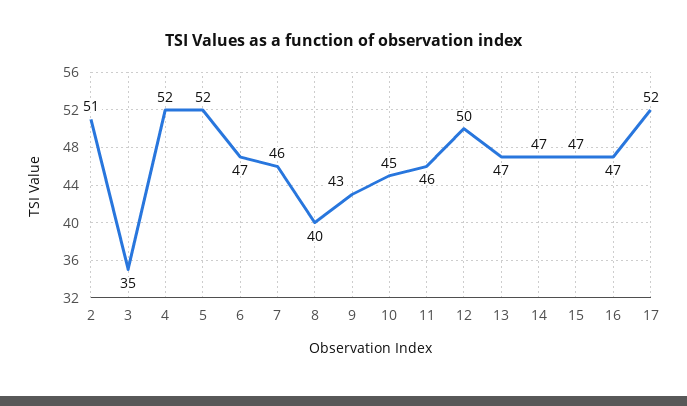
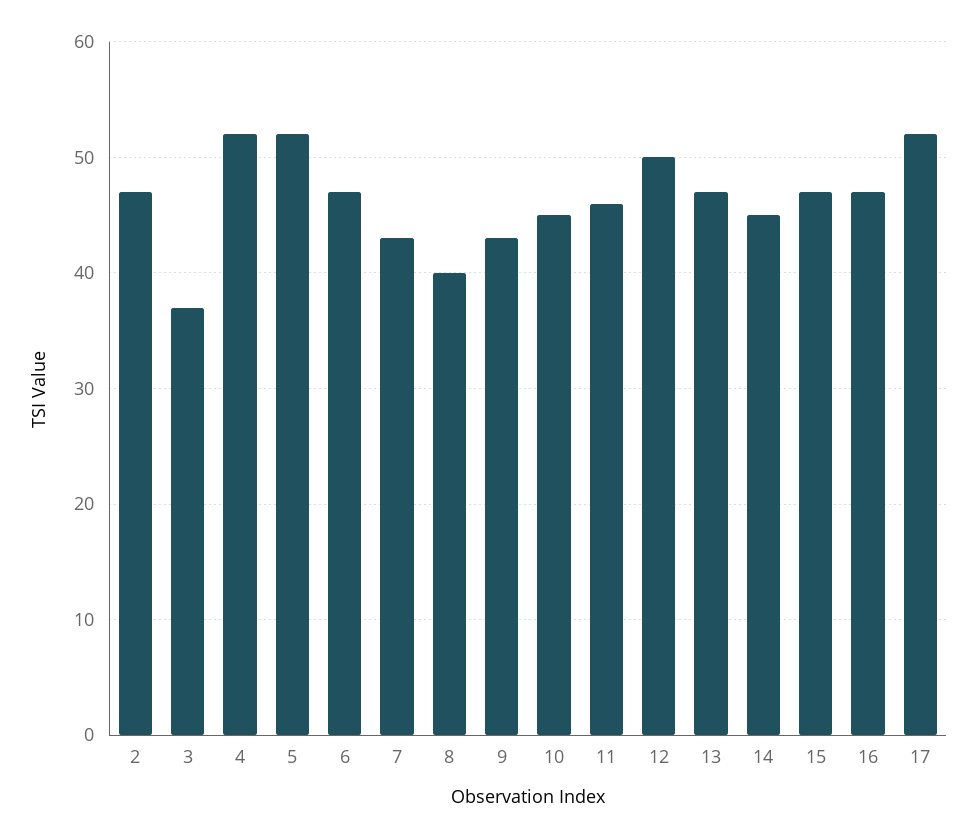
2: 51 -> 47
3: 35 -> 37
7: 46 -> 43
14: 47 -> 45

